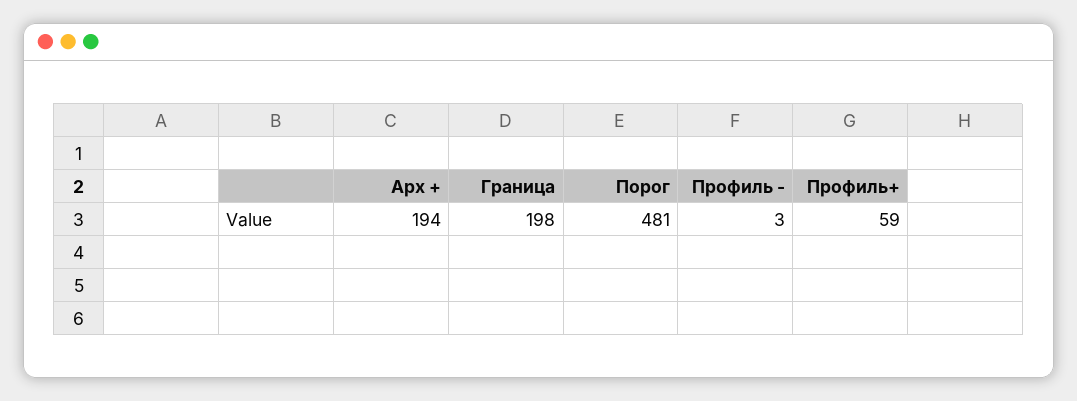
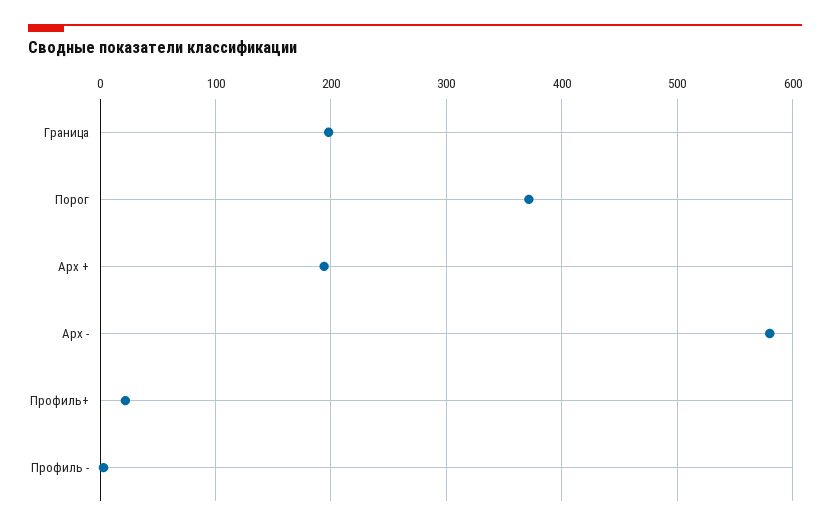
Порог: 481 -> 370
Профиль+: 59 -> 20
Арх -: none -> 580

